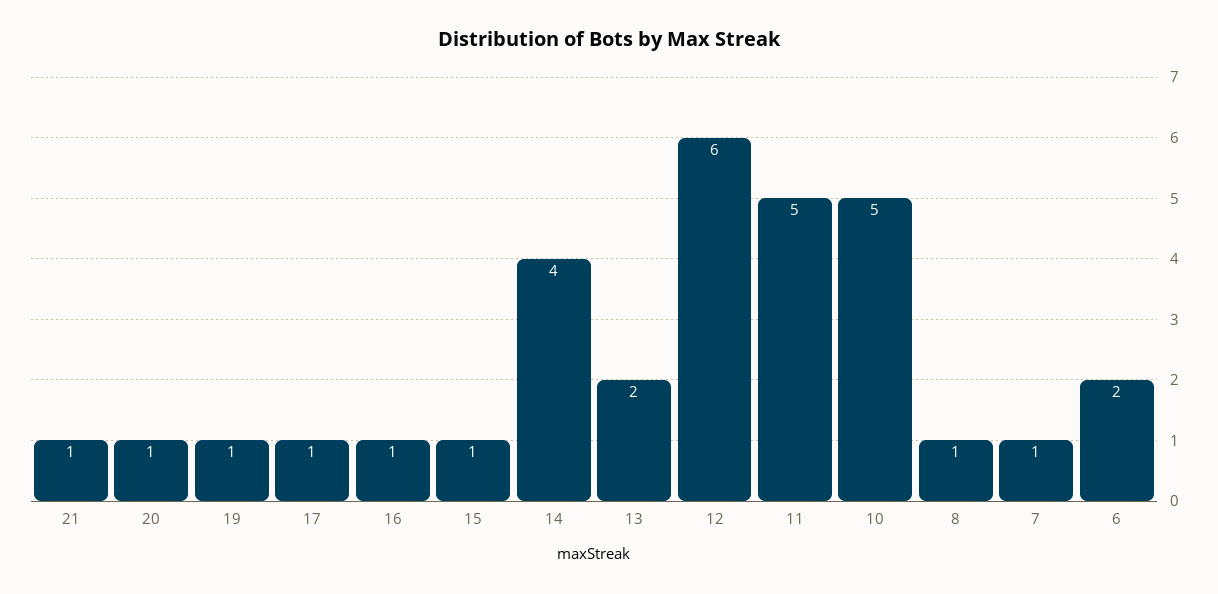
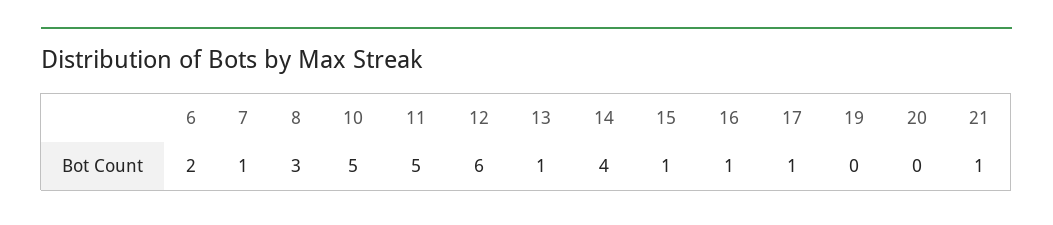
20: 1 -> 0
19: 1 -> 0
13: 2 -> 1
8: 1 -> 3

